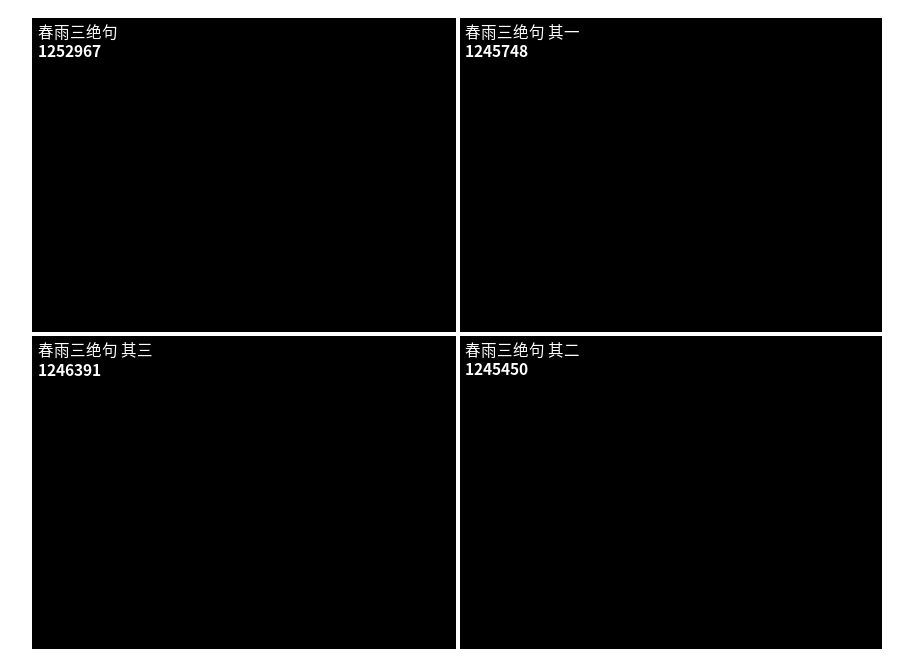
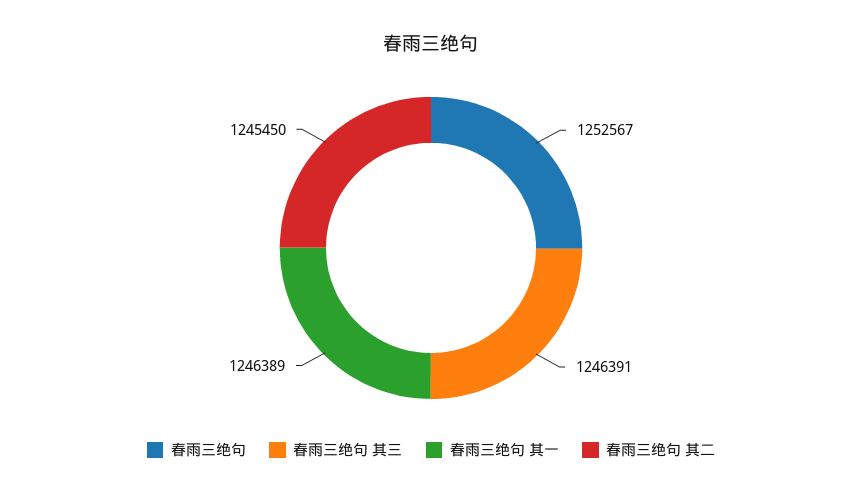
春雨三绝句: 1252967 -> 1252567
春雨三绝句 其一: 1245748 -> 1246389

